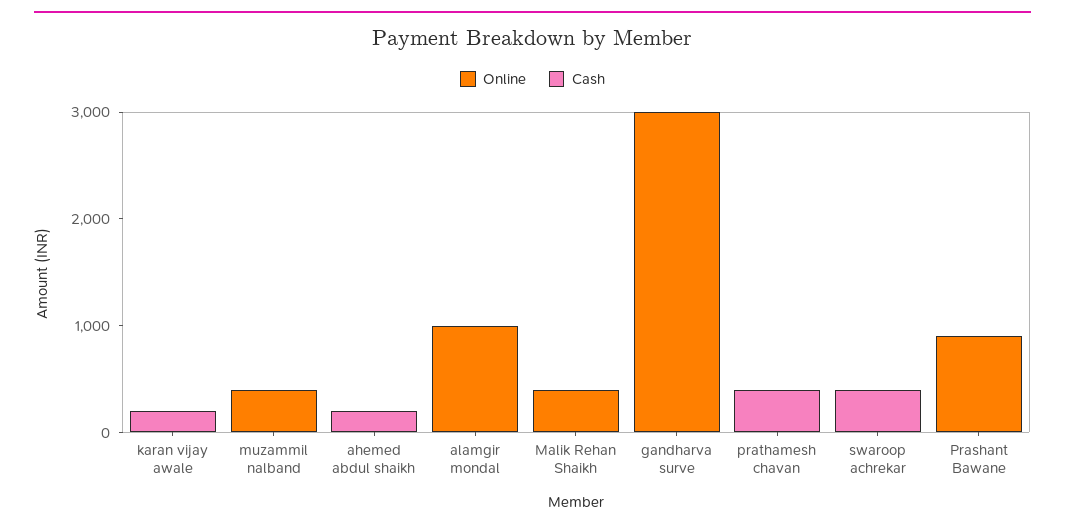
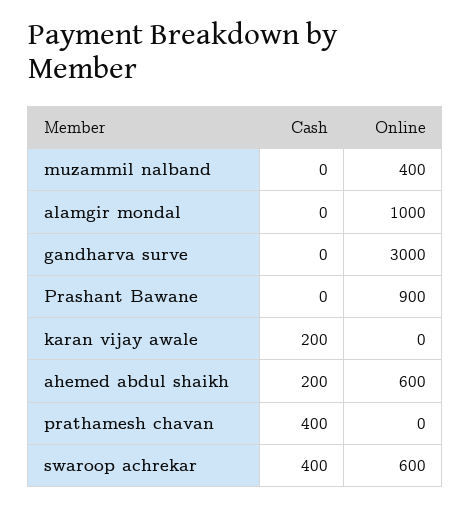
Online, ahemed abdul shaikh: 0 -> 600
Online, Malik Rehan Shaikh: 400 -> none
Cash, Malik Rehan Shaikh: 0 -> none
Online, swaroop achrekar: 0 -> 600

